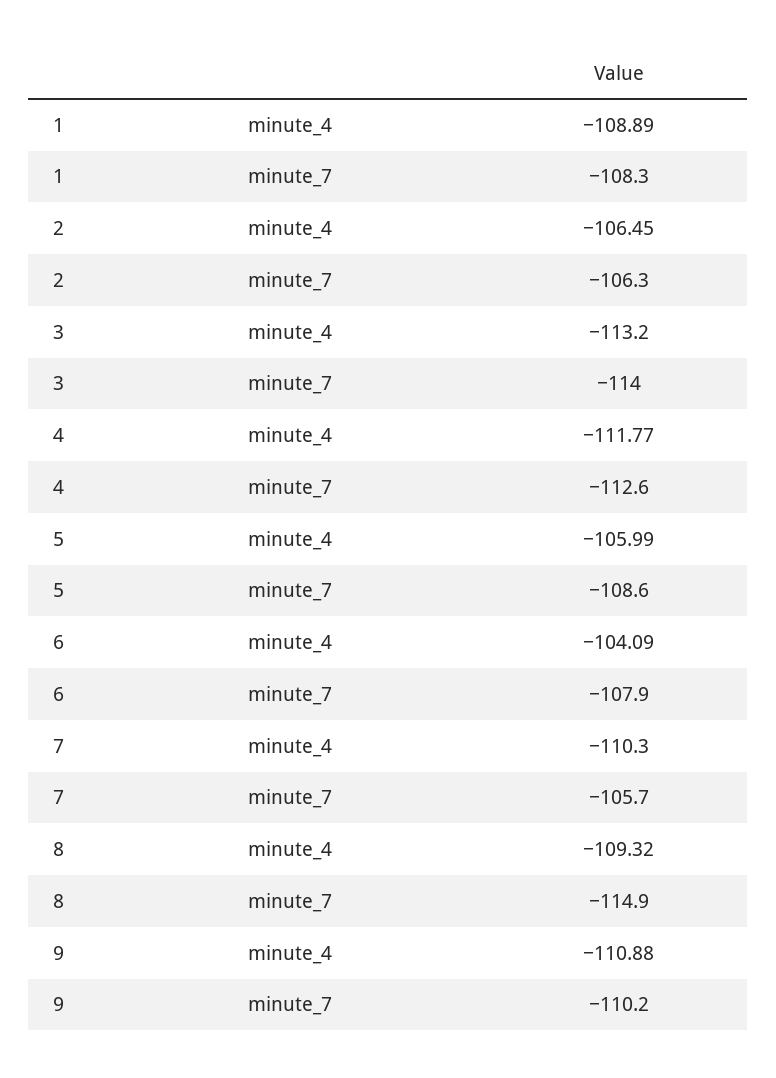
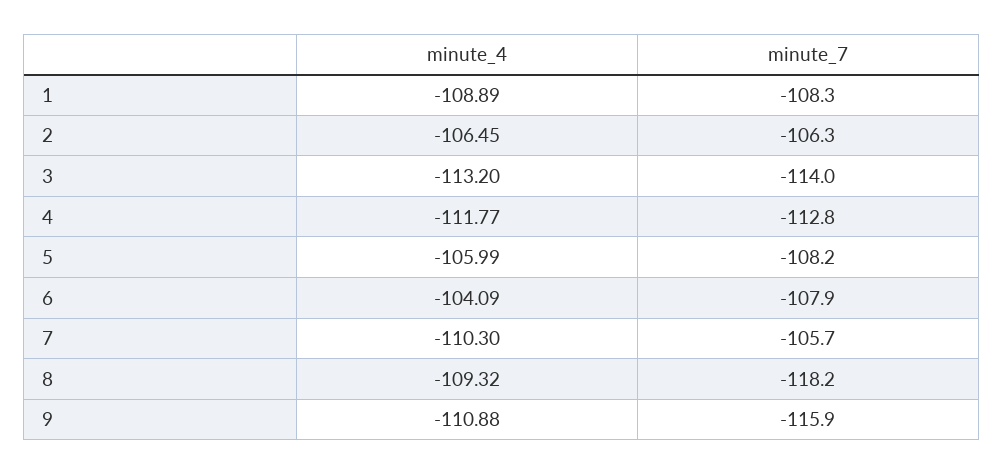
4, minute_7: -112.6 -> -112.8
5, minute_7: -108.6 -> -108.2
8, minute_7: -114.9 -> -118.2
9, minute_7: -110.2 -> -115.9

